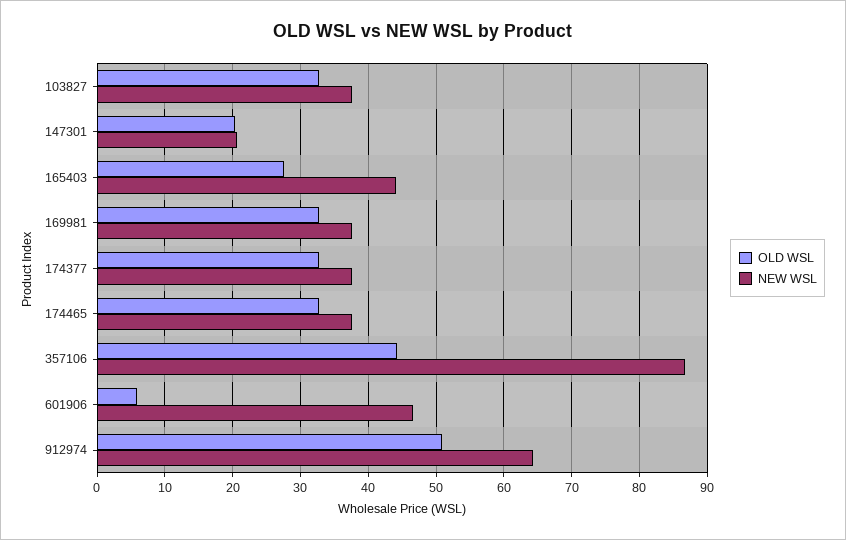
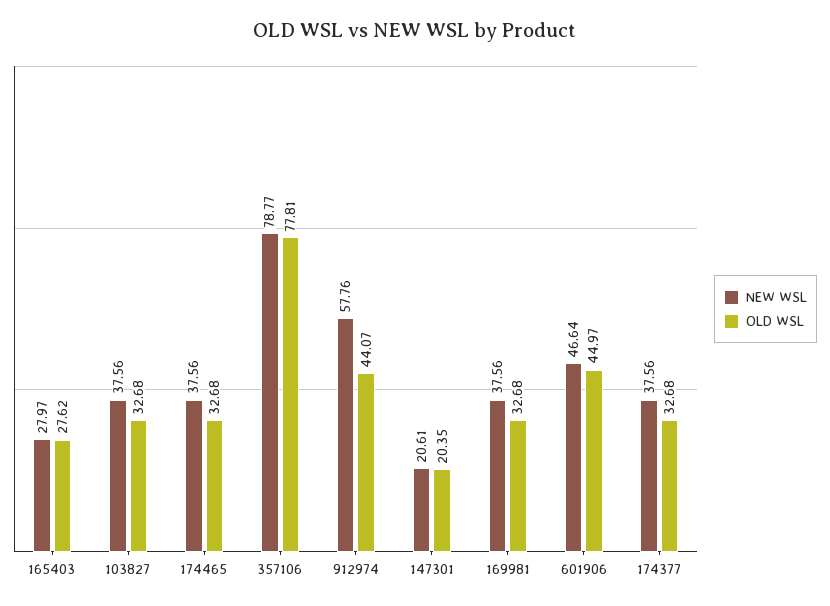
NEW WSL, 165403: 44 -> 27.97
OLD WSL, 357106: 44 -> 77.81
NEW WSL, 357106: 87 -> 78.77
OLD WSL, 601906: 6 -> 44.97
OLD WSL, 912974: 51 -> 44.07
NEW WSL, 912974: 64 -> 57.76

